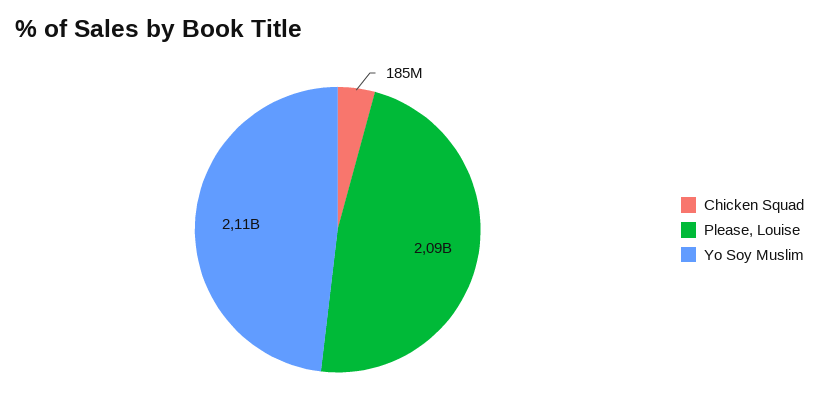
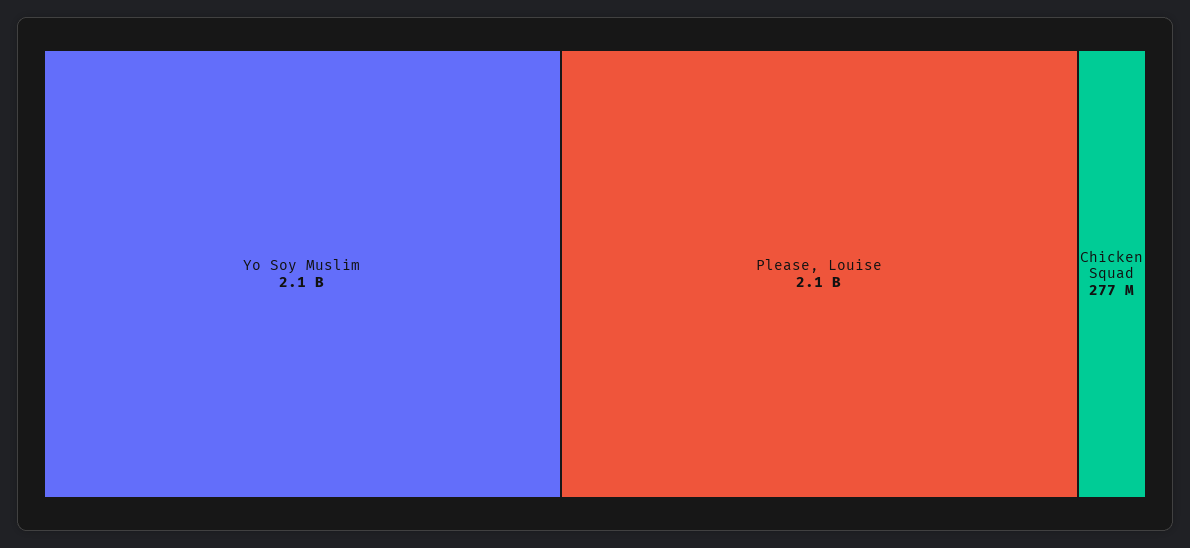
Chicken Squad: 185000000 -> 277000000

